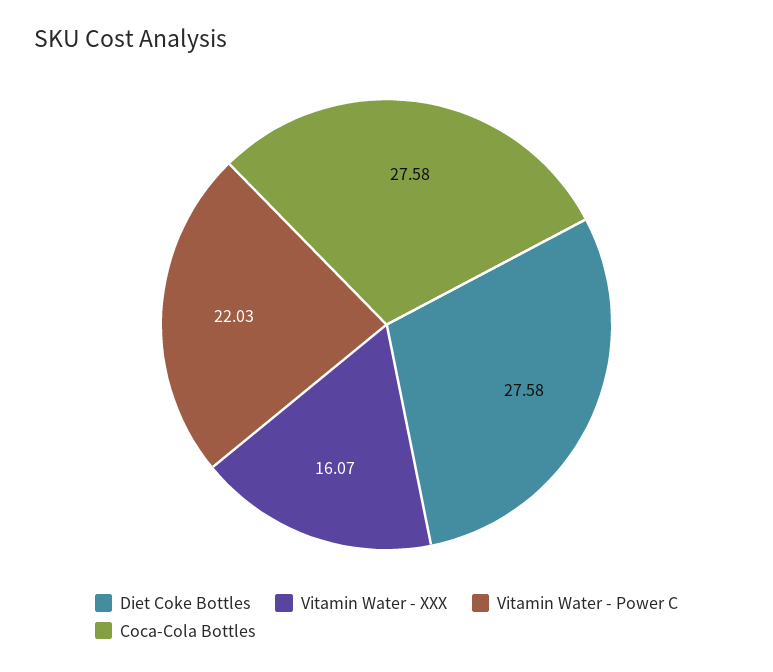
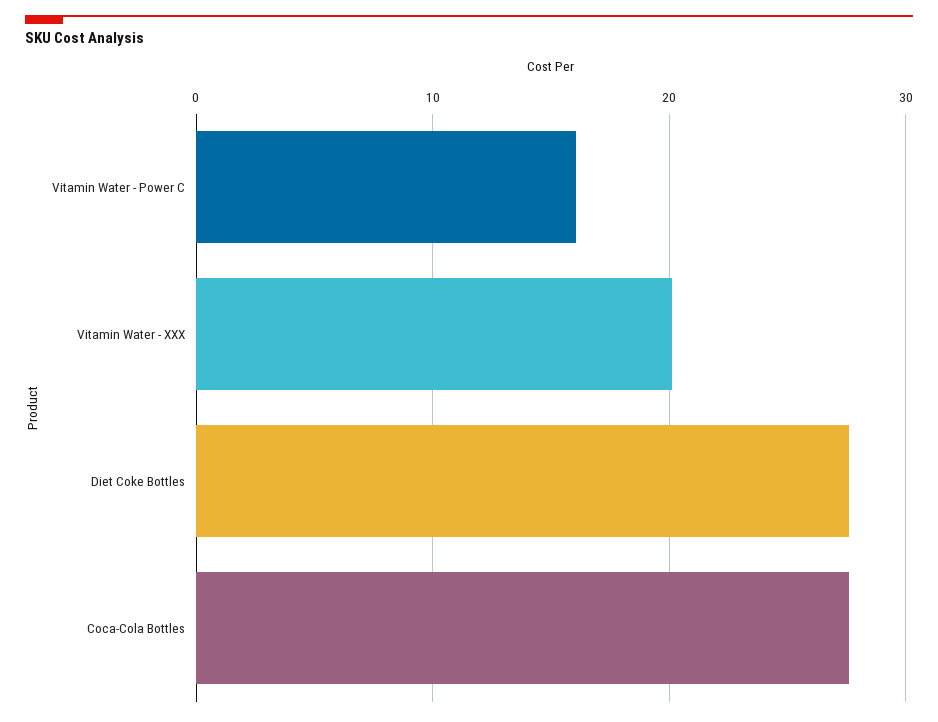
Vitamin Water - XXX: 16.07 -> 20
Vitamin Water - Power C: 22.03 -> 16

